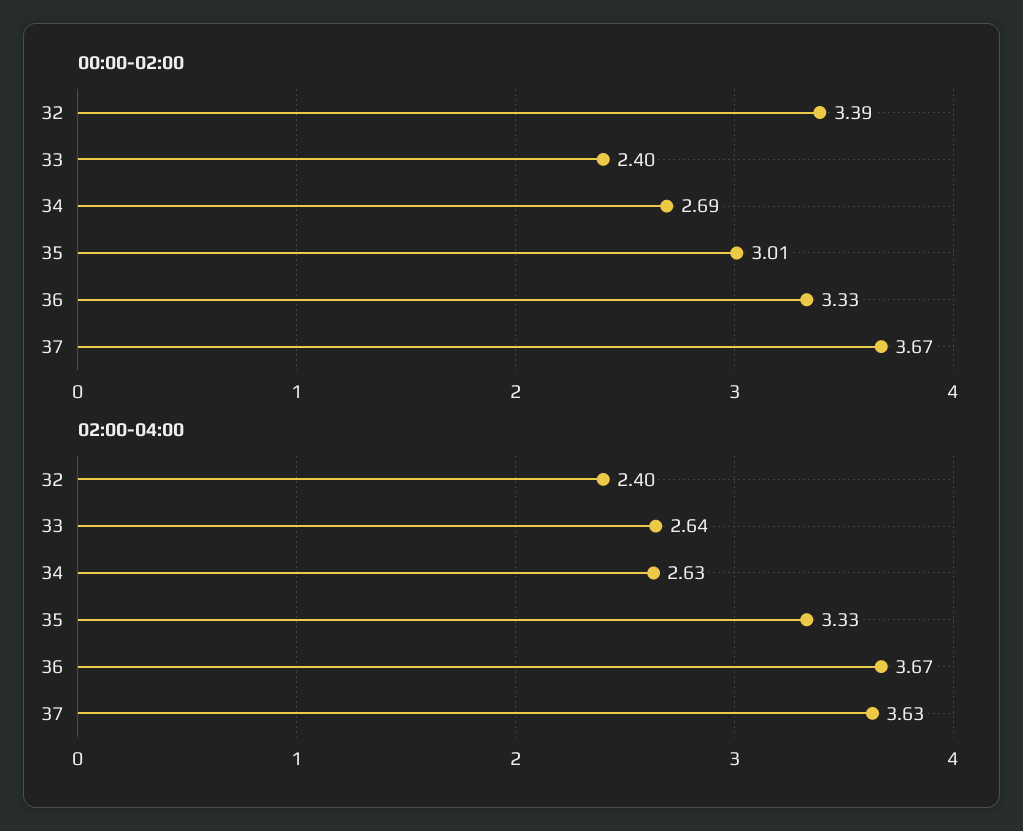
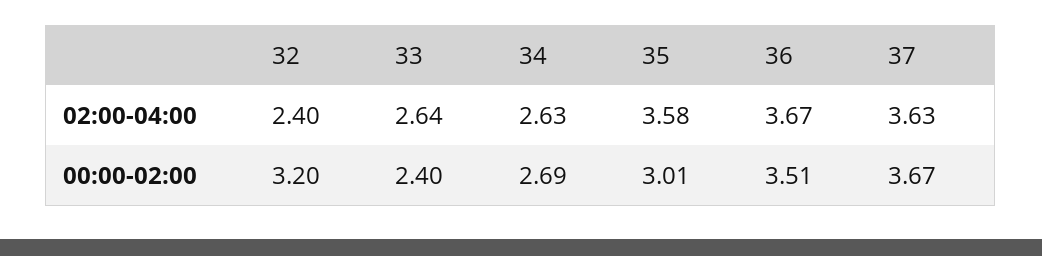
00:00-02:00, 32: 3.39 -> 3.2
00:00-02:00, 36: 3.33 -> 3.51
02:00-04:00, 35: 3.33 -> 3.58

